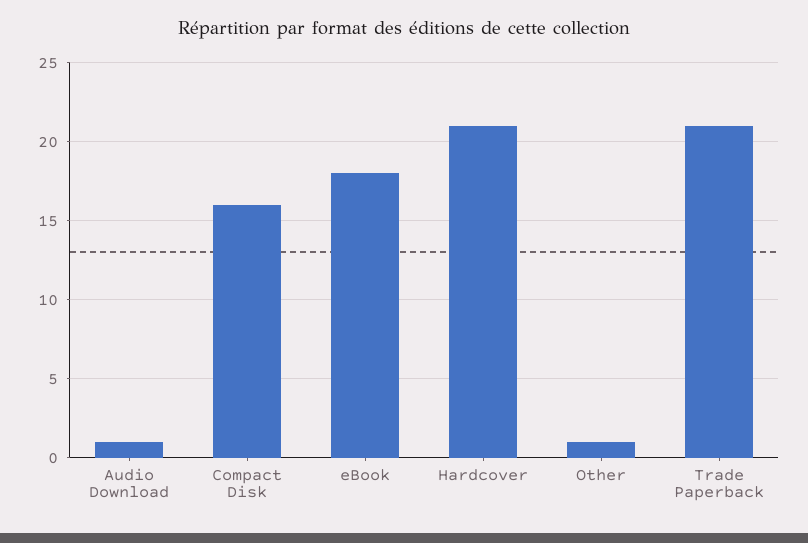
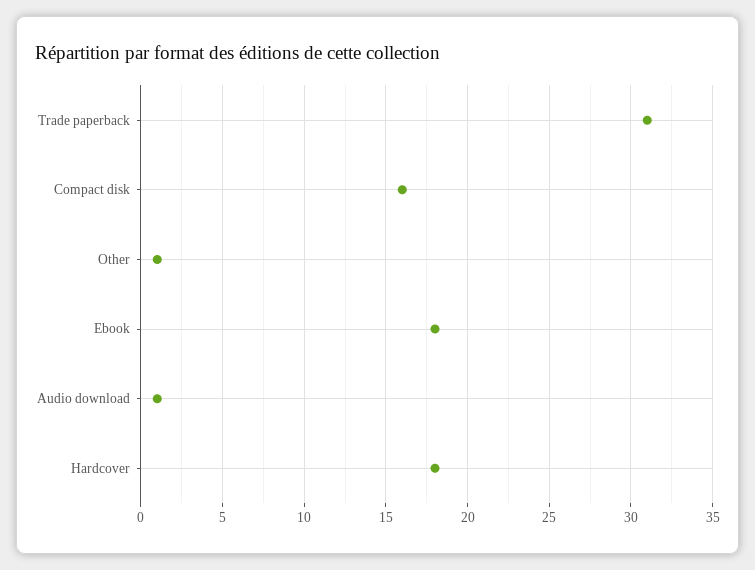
Hardcover: 21 -> 18
Trade Paperback: 21 -> 31

